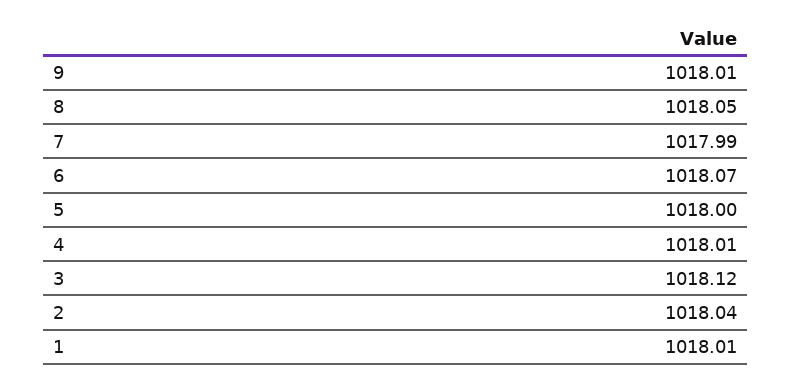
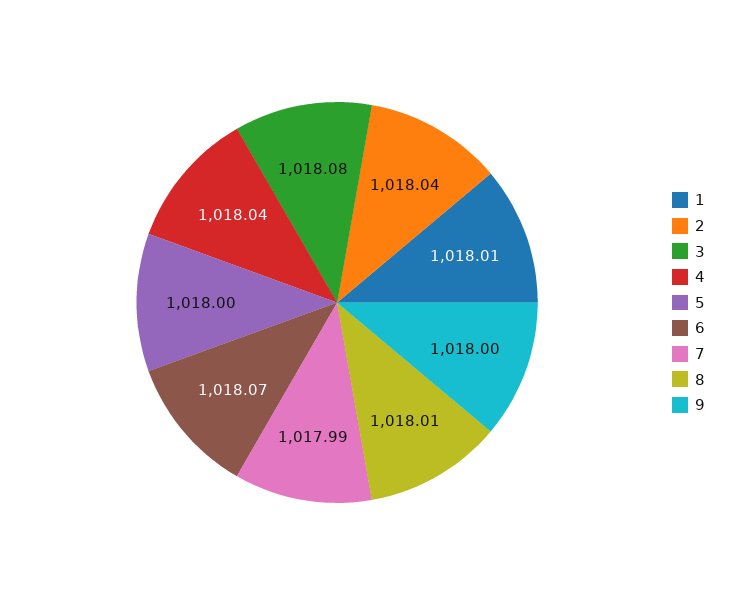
9: 1018.01 -> 1018
8: 1018.05 -> 1018.01
4: 1018.01 -> 1018.04
3: 1018.12 -> 1018.08

